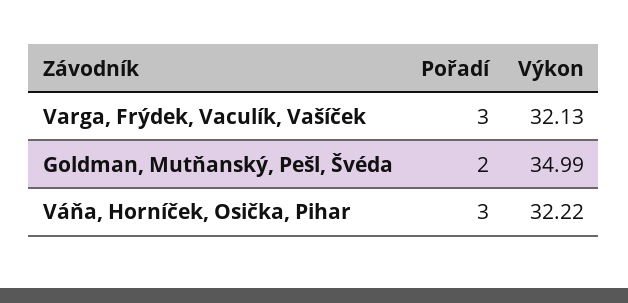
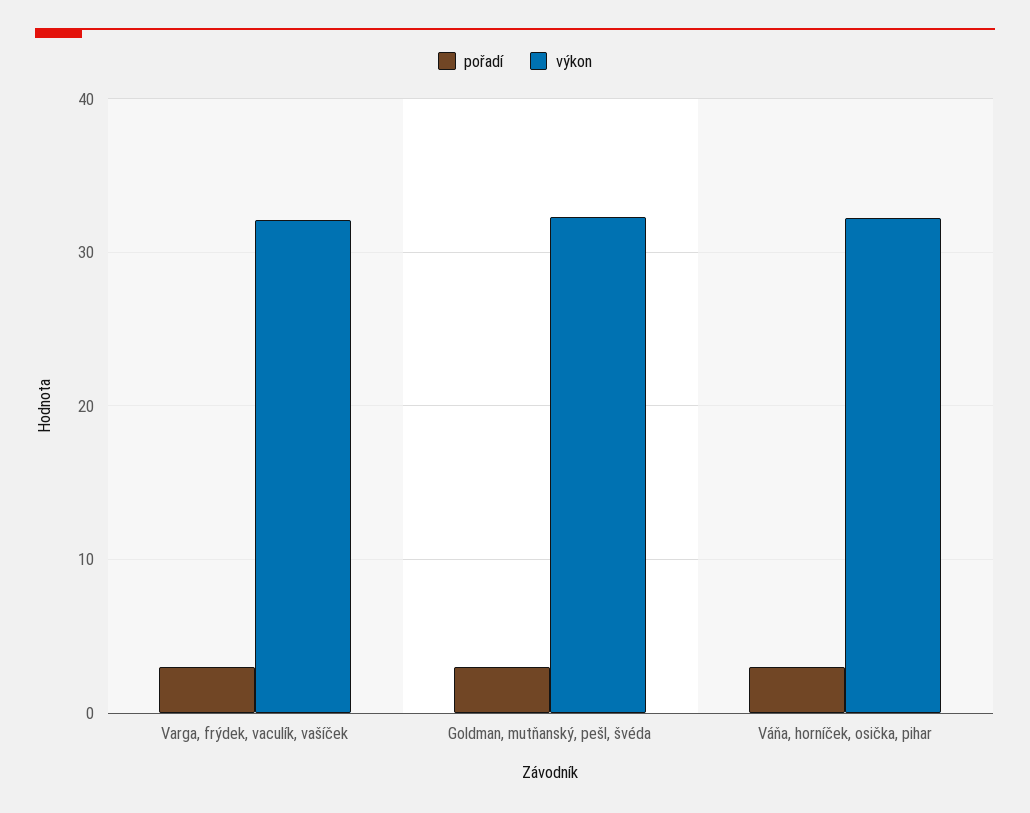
Pořadí, Goldman, Mutňanský, Pešl, Švéda: 2 -> 3
Výkon, Goldman, Mutňanský, Pešl, Švéda: 34.99 -> 32

